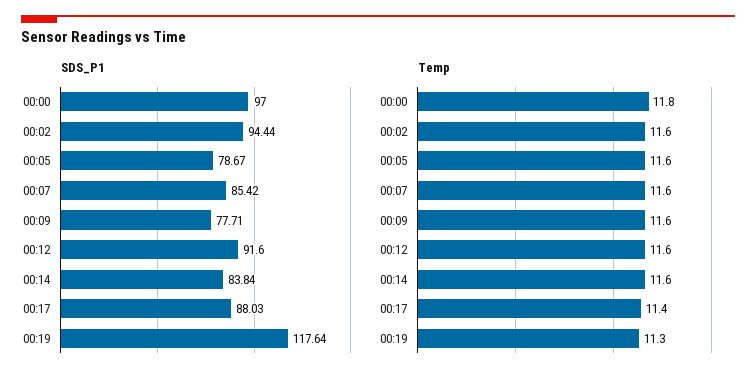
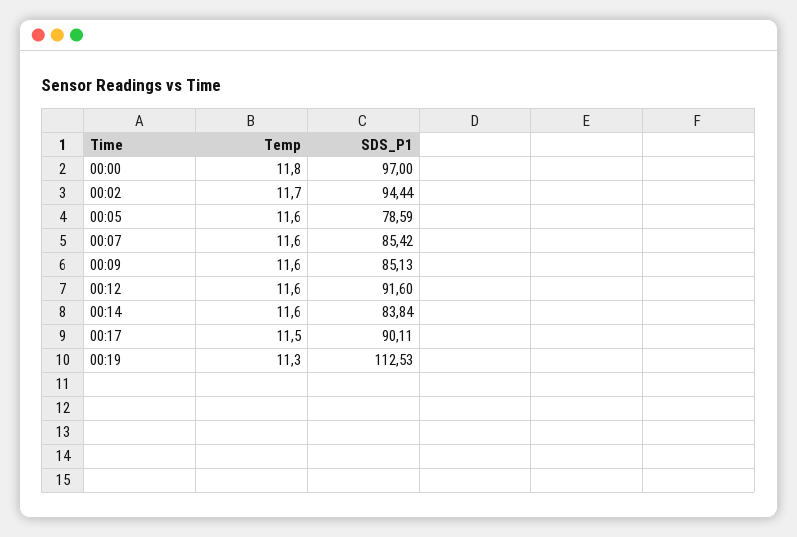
SDS_P1, 00:05: 78.67 -> 78.59
SDS_P1, 00:09: 77.71 -> 85.13
SDS_P1, 00:17: 88.03 -> 90.11
SDS_P1, 00:19: 117.64 -> 112.53
Temp, 00:02: 11.6 -> 11.7
Temp, 00:17: 11.4 -> 11.5

